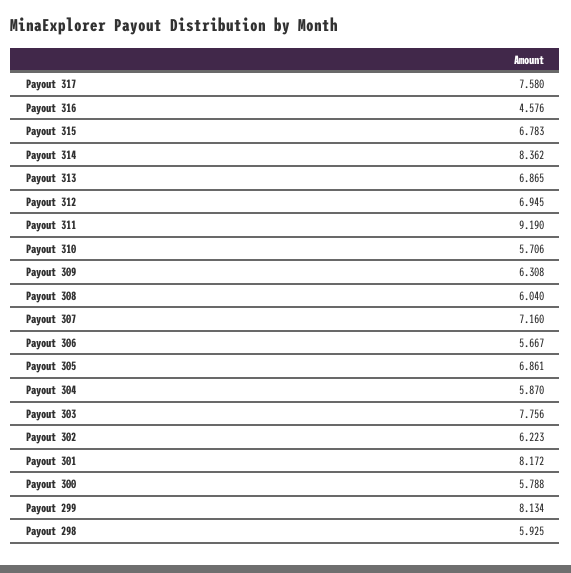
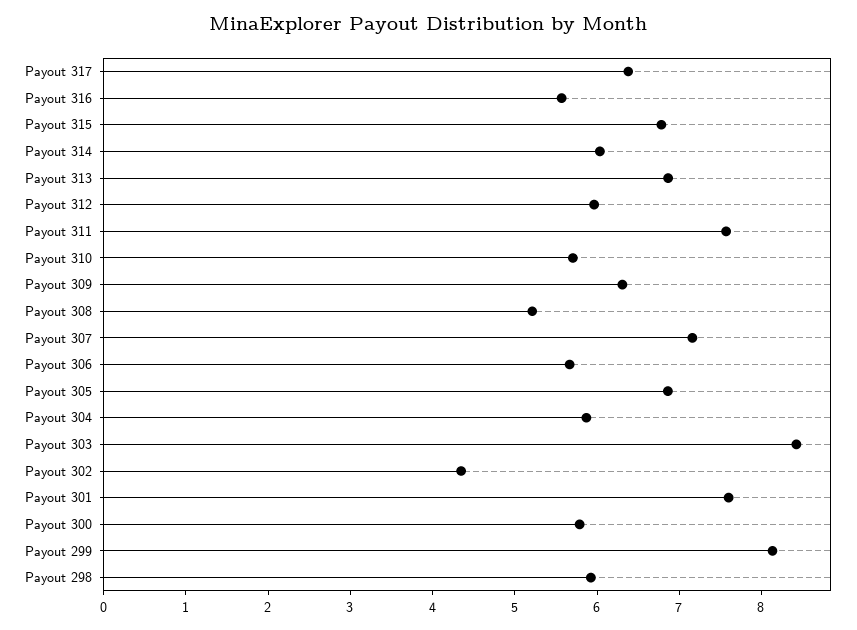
Payout 317: 7.58 -> 6.4
Payout 316: 4.576 -> 5.6
Payout 314: 8.362 -> 6
Payout 312: 6.945 -> 6
Payout 311: 9.19 -> 7.6
Payout 308: 6.04 -> 5.2
Payout 303: 7.756 -> 8.4
Payout 302: 6.223 -> 4.4
Payout 301: 8.172 -> 7.6

